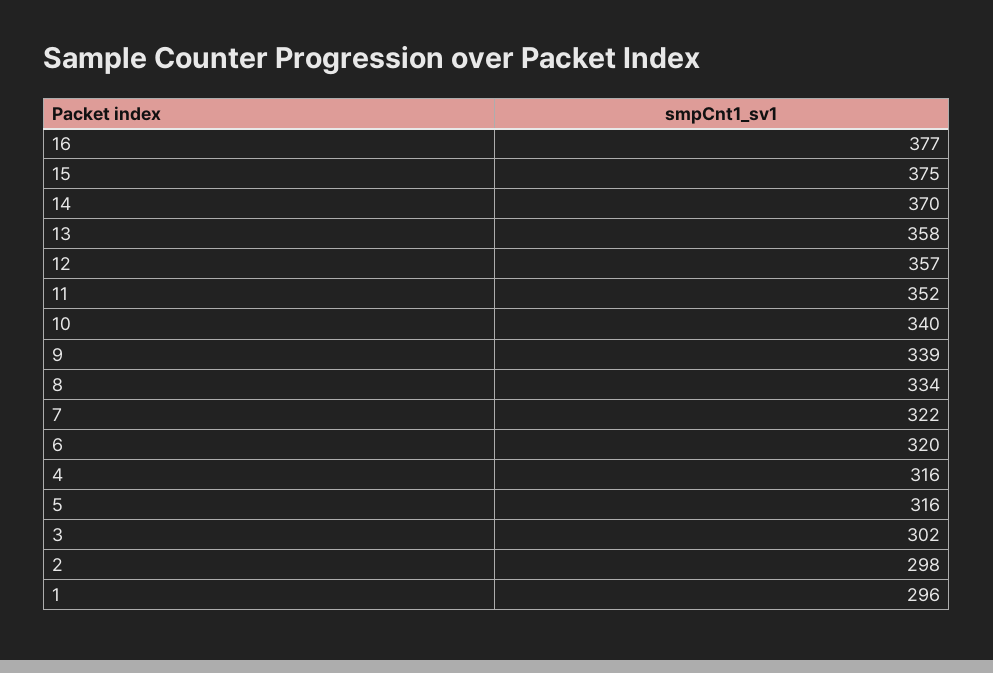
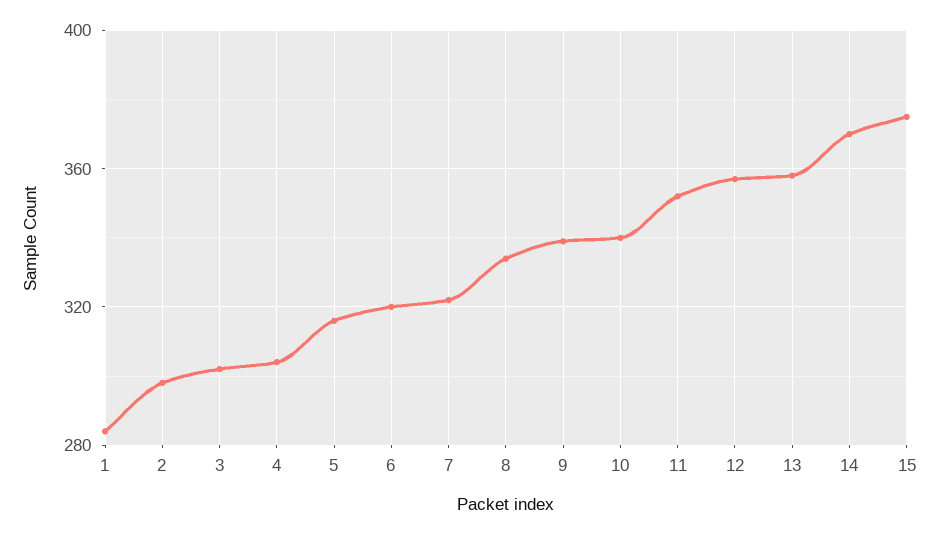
16: 377 -> none
4: 316 -> 305
1: 296 -> 285

